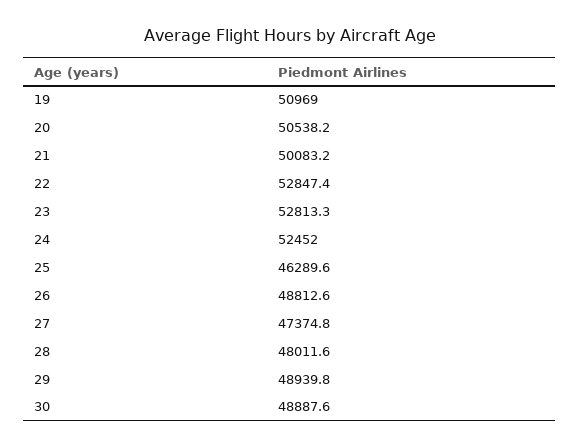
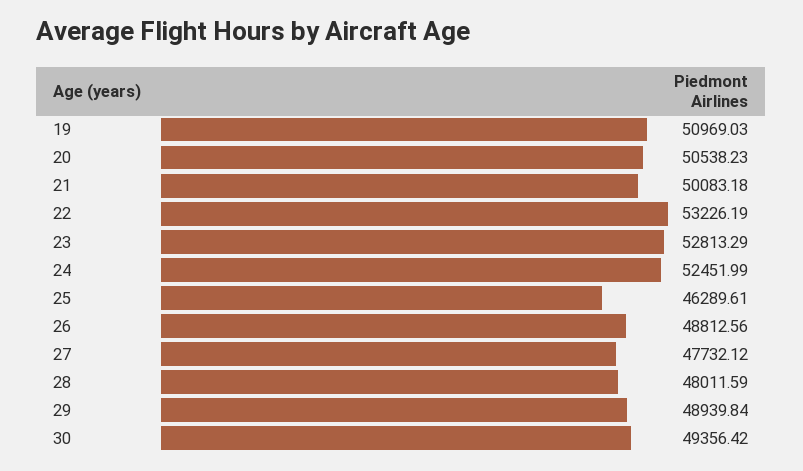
22: 52847.4 -> 53226.19
27: 47374.8 -> 47732.12
30: 48887.6 -> 49356.42

